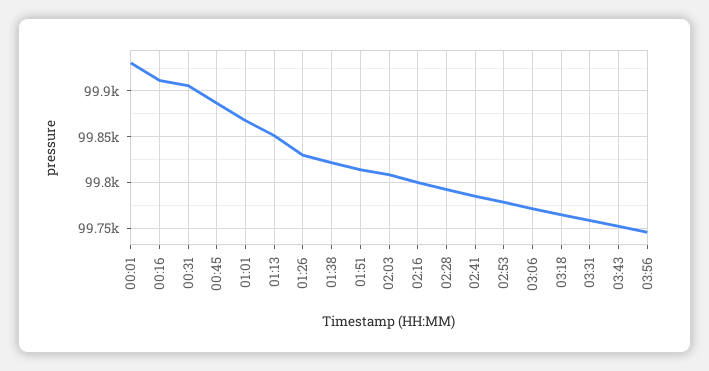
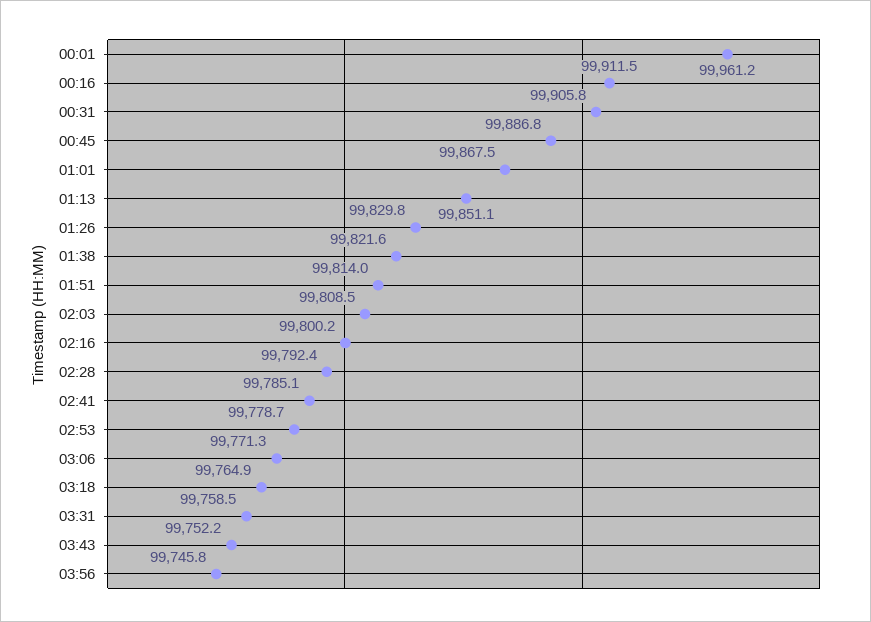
00:01: 99930 -> 99961.2

